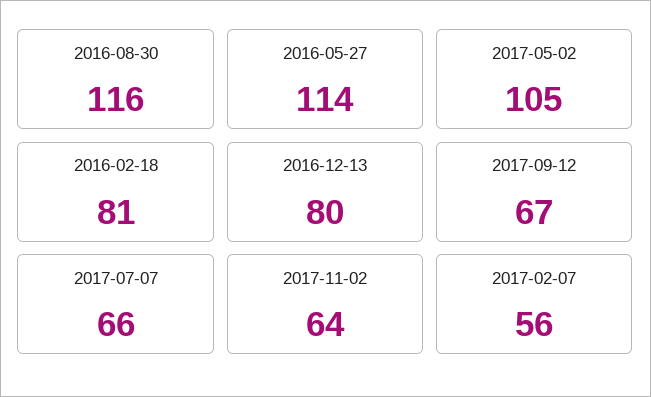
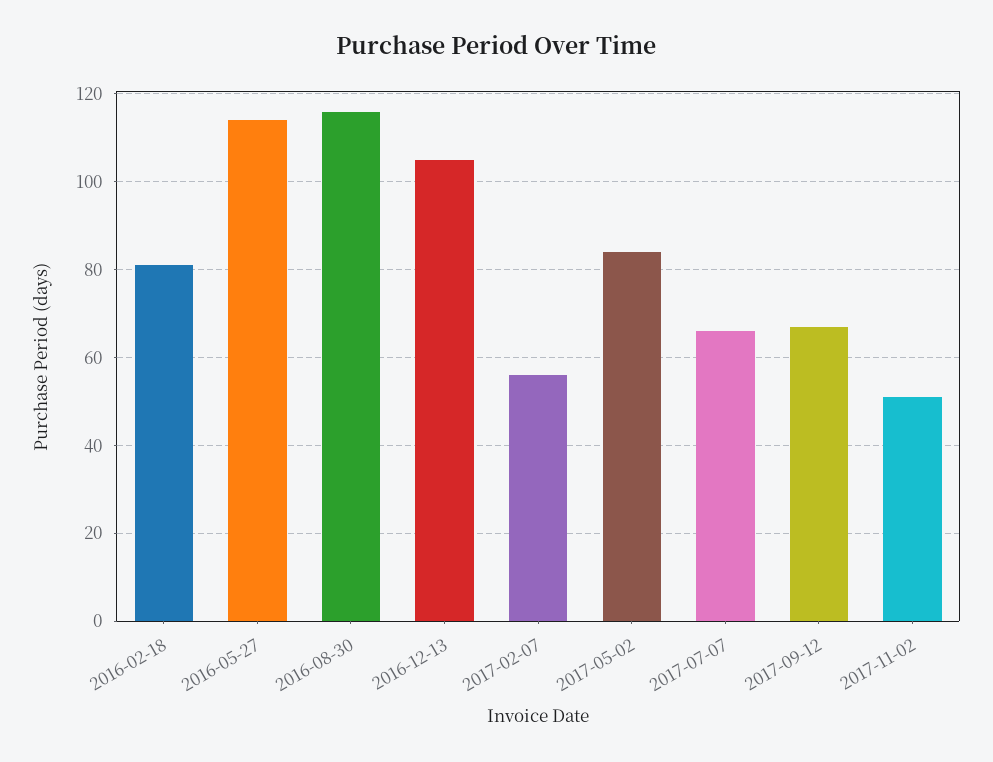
2017-05-02: 105 -> 85
2016-12-13: 80 -> 105
2017-11-02: 64 -> 50

